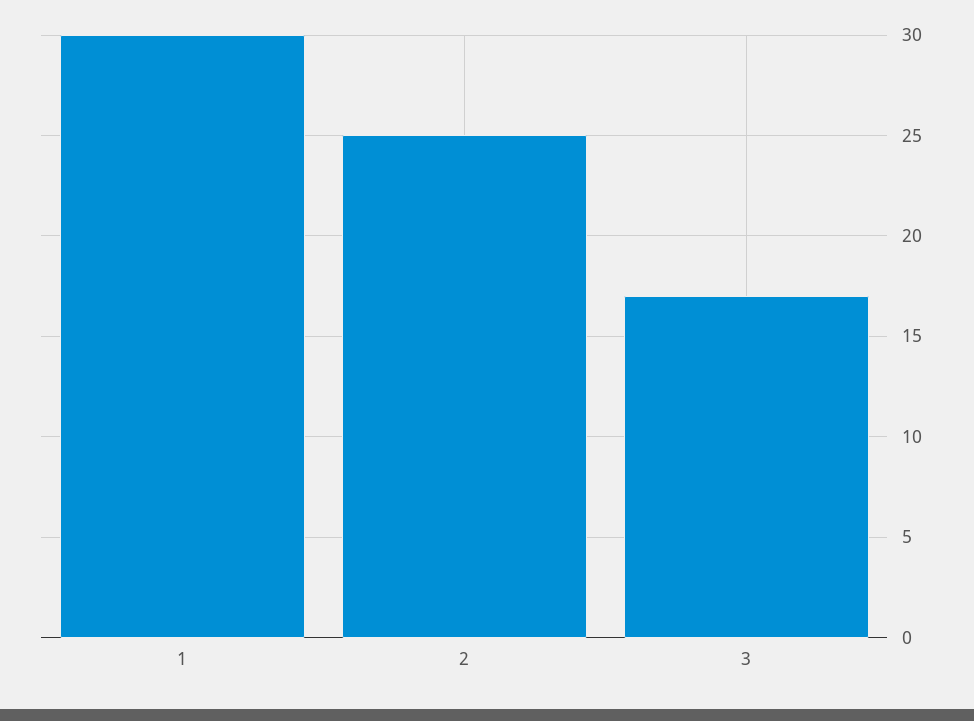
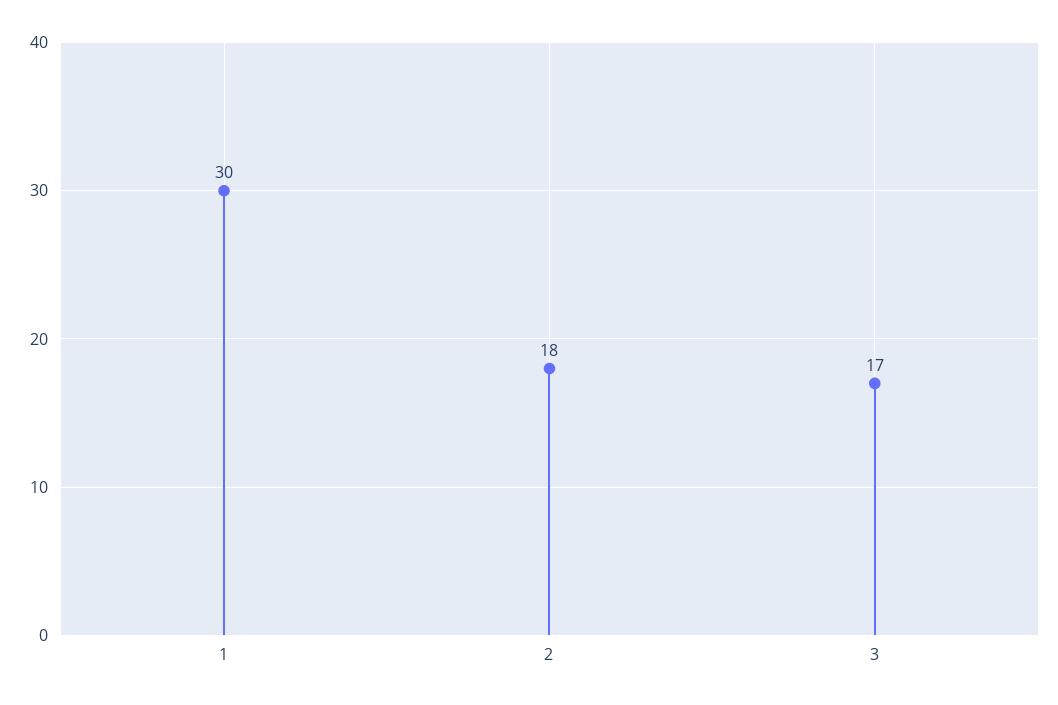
2: 25 -> 18

